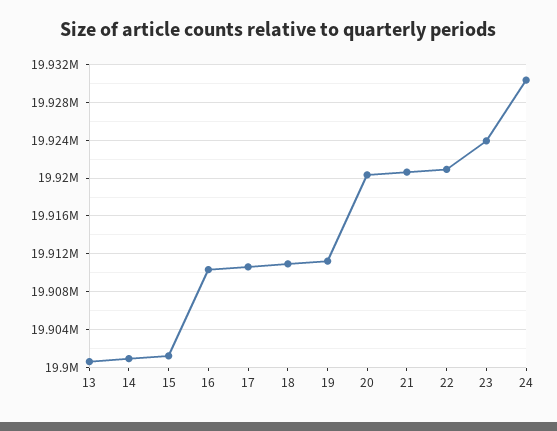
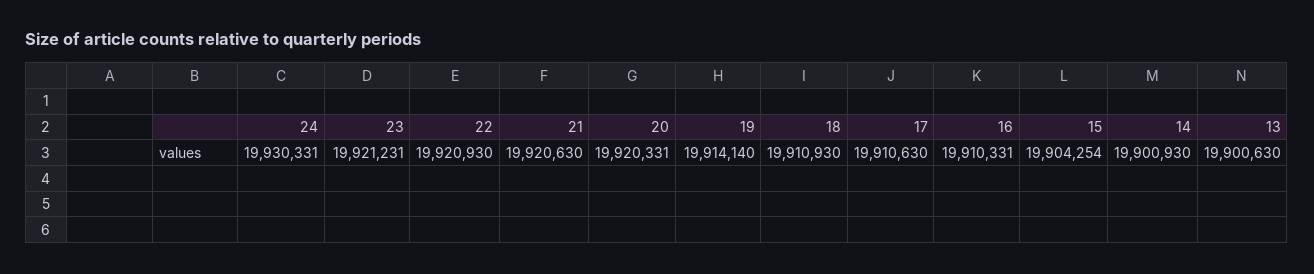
15: 19901000 -> 19904254
19: 19911000 -> 19914140
23: 19924000 -> 19921231

